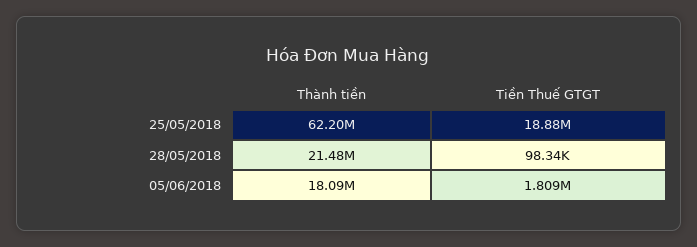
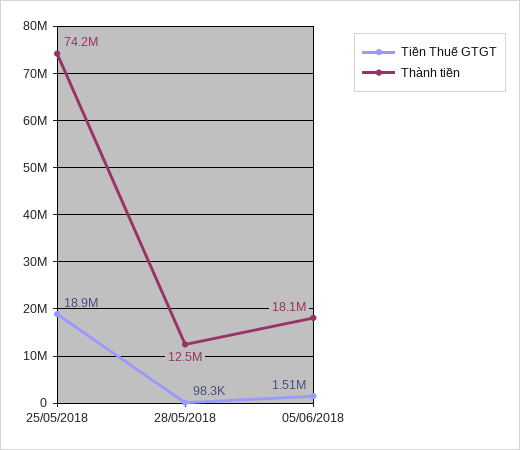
Thành tiền, 25/05/2018: 62200000 -> 74200000
Thành tiền, 28/05/2018: 21480000 -> 12500000
Tiền Thuế GTGT, 05/06/2018: 1809000 -> 1510000

